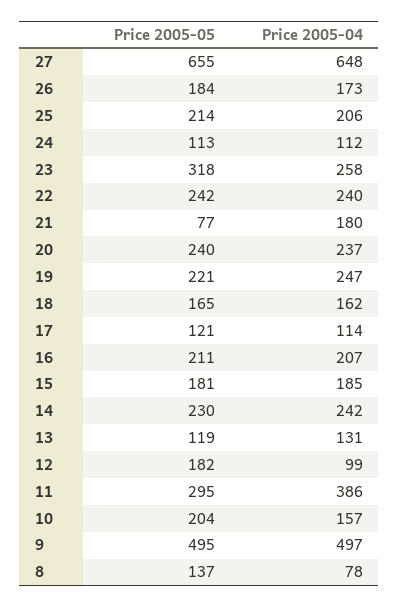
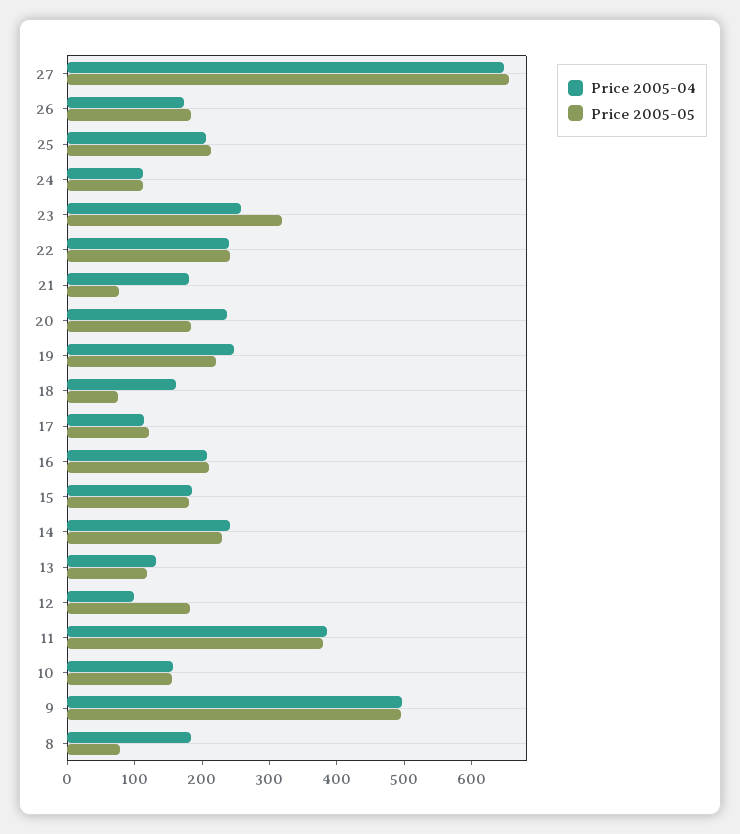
Price 2005-05, 20: 240 -> 180
Price 2005-05, 18: 165 -> 80
Price 2005-05, 11: 295 -> 380
Price 2005-05, 10: 204 -> 160
Price 2005-05, 8: 137 -> 80
Price 2005-04, 8: 78 -> 180

